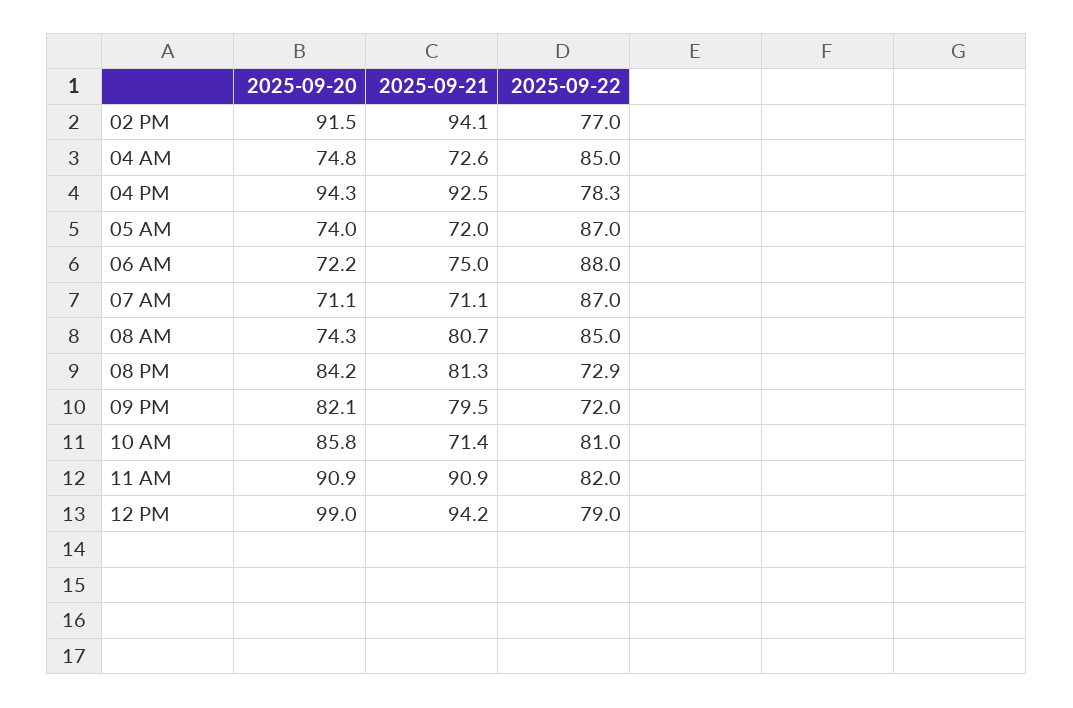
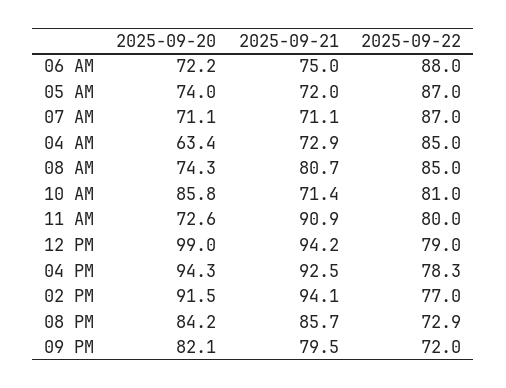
2025-09-20, 04 AM: 74.8 -> 63.4
2025-09-21, 04 AM: 72.6 -> 72.9
2025-09-21, 08 PM: 81.3 -> 85.7
2025-09-20, 11 AM: 90.9 -> 72.6
2025-09-22, 11 AM: 82 -> 80

